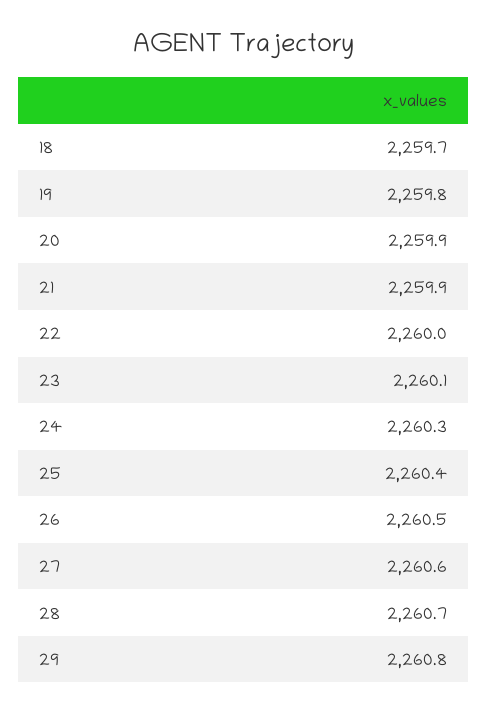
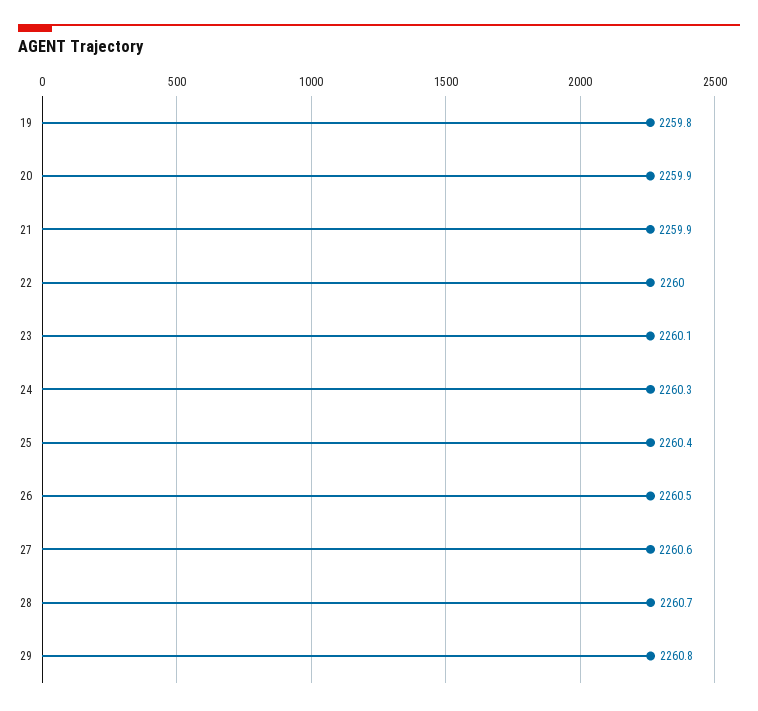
18: 2259.7 -> none

